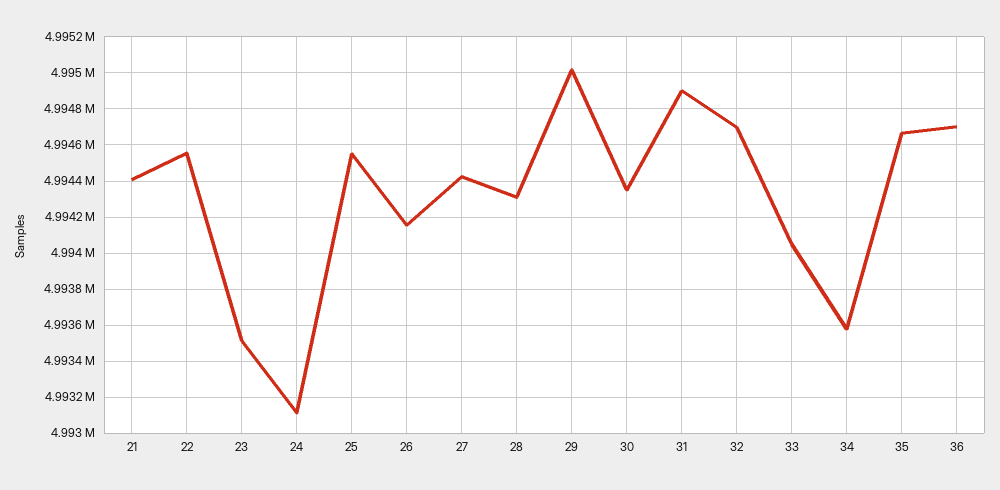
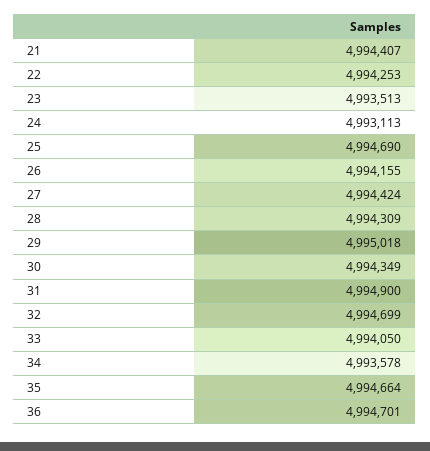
22: 4994550 -> 4994253
25: 4994550 -> 4994690

